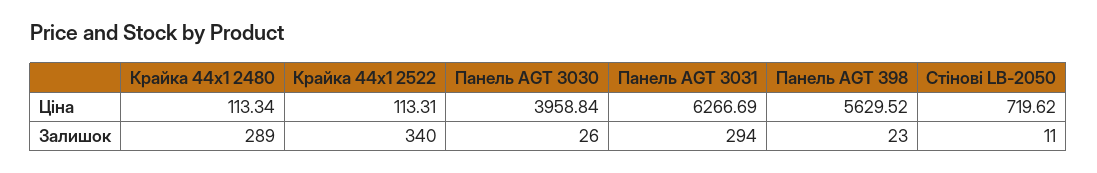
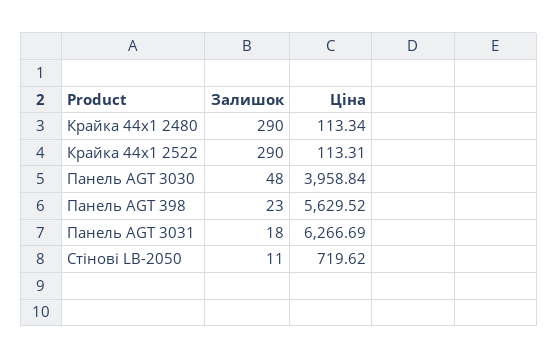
Крайка 44x1 2480, Залишок: 289 -> 290
Крайка 44x1 2522, Залишок: 340 -> 290
Панель AGT 3030, Залишок: 26 -> 48
Панель AGT 3031, Залишок: 294 -> 18

